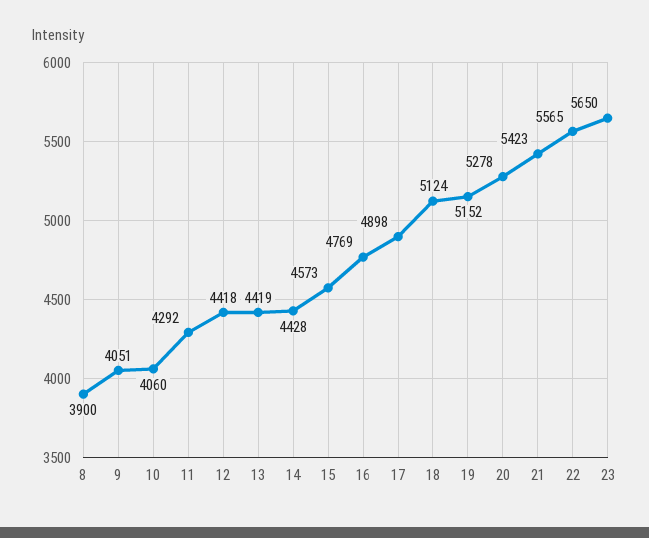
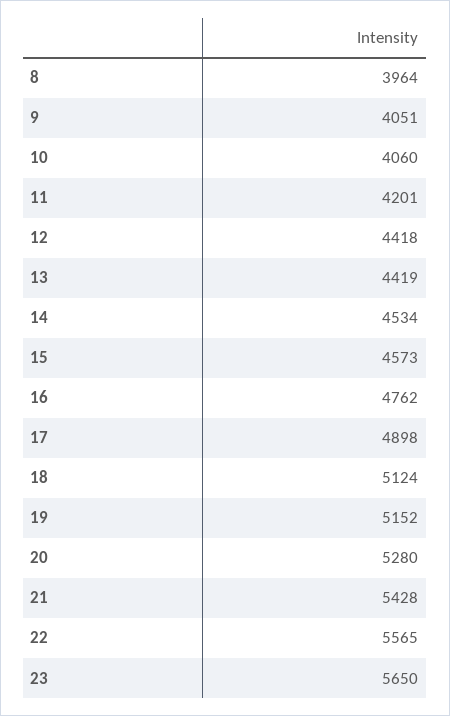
8: 3900 -> 3964
11: 4292 -> 4201
14: 4428 -> 4534
16: 4769 -> 4762
20: 5278 -> 5280
21: 5423 -> 5428

